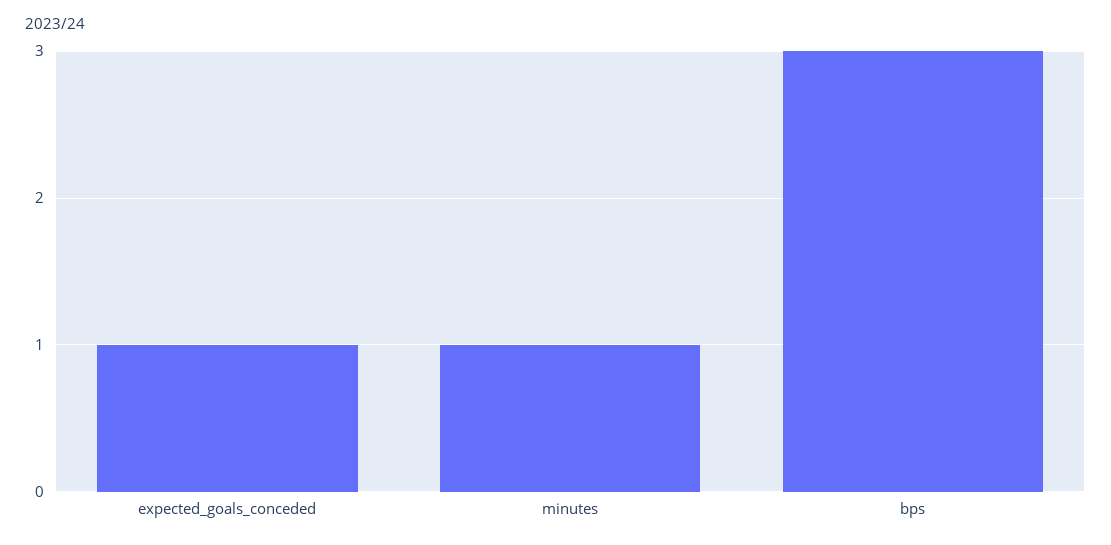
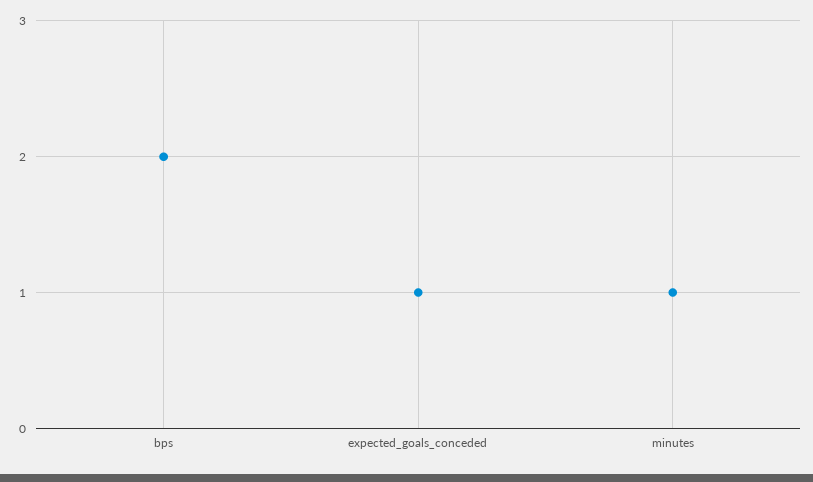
bps: 3 -> 2

